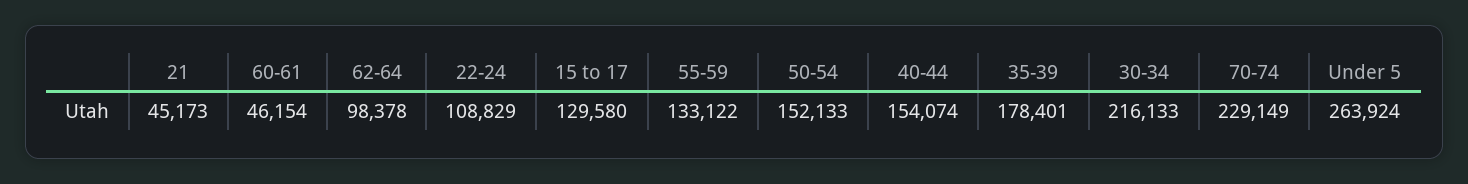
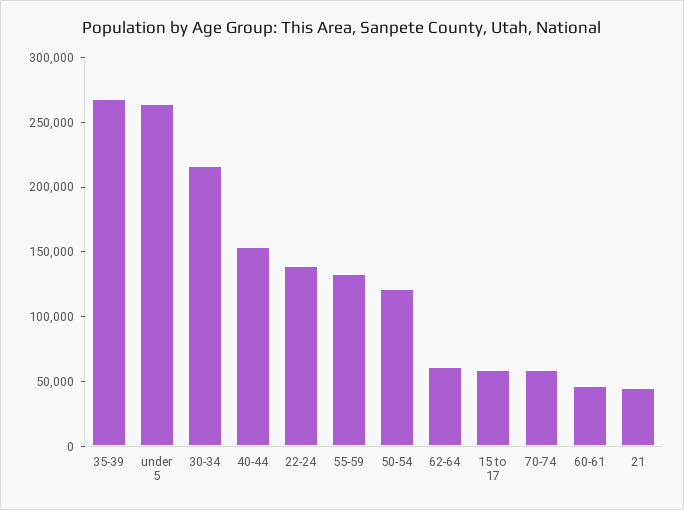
62-64: 98378 -> 60000
22-24: 108829 -> 140000
15 to 17: 129580 -> 60000
50-54: 152133 -> 120000
35-39: 178401 -> 270000
70-74: 229149 -> 60000

